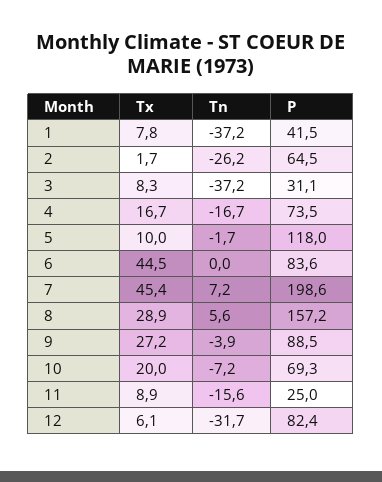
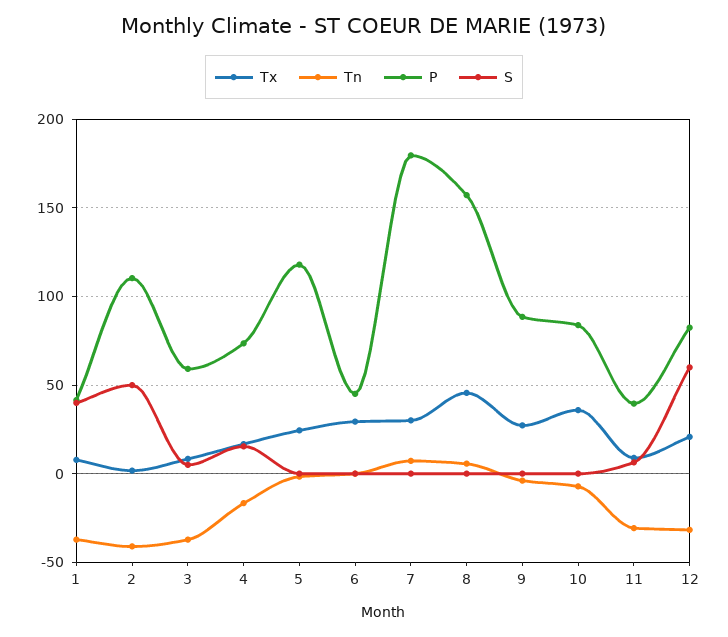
Tn, 2: -26.2 -> -40
P, 2: 64.5 -> 110
P, 3: 31.1 -> 60
Tx, 5: 10 -> 25
Tx, 6: 44.5 -> 30
P, 6: 83.6 -> 45
Tx, 7: 45.4 -> 30
P, 7: 198.6 -> 180
Tx, 8: 28.9 -> 45
Tx, 10: 20 -> 35
P, 10: 69.3 -> 85
Tn, 11: -15.6 -> -30
P, 11: 25 -> 40
Tx, 12: 6.1 -> 20
S, 1: none -> 40
S, 2: none -> 50
S, 3: none -> 5
S, 4: none -> 15
S, 5: none -> 0
S, 6: none -> 0
S, 7: none -> 0
S, 8: none -> 0
S, 9: none -> 0
S, 10: none -> 0
S, 11: none -> 5
S, 12: none -> 60

